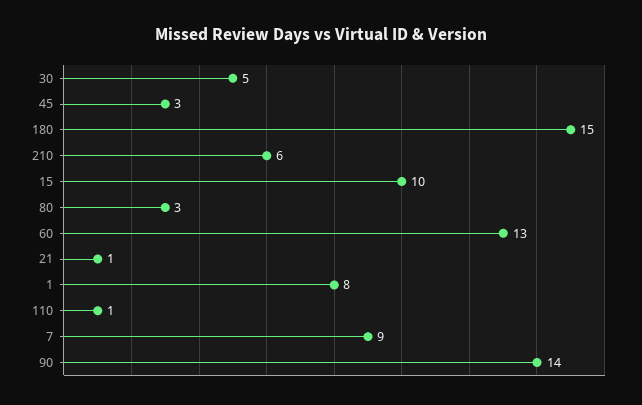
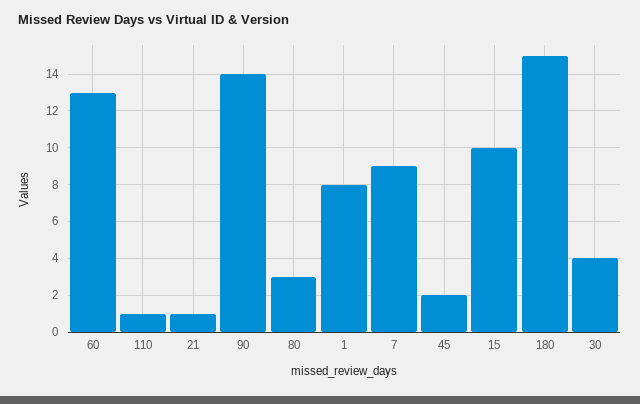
30: 5 -> 4
45: 3 -> 2
210: 6 -> none

